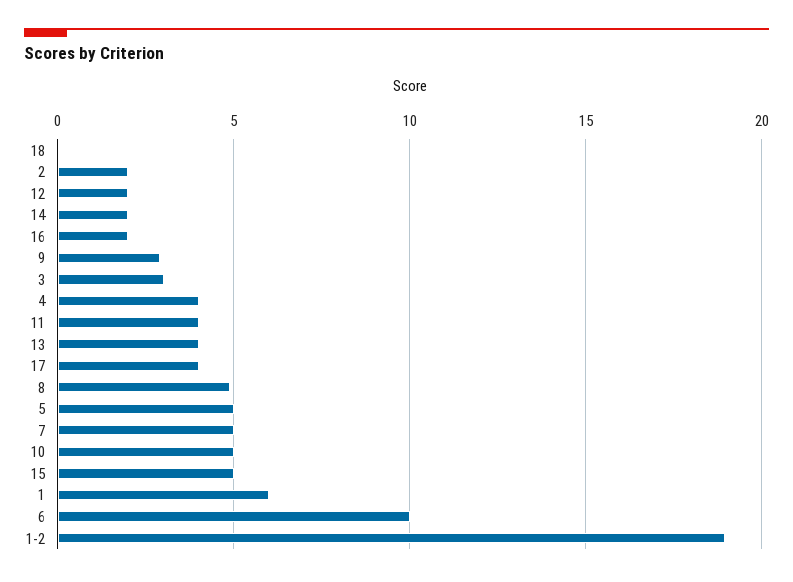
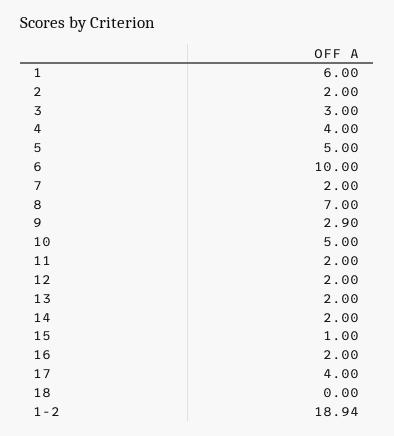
11: 4 -> 2
13: 4 -> 2
8: 5 -> 7
7: 5 -> 2
15: 5 -> 1

